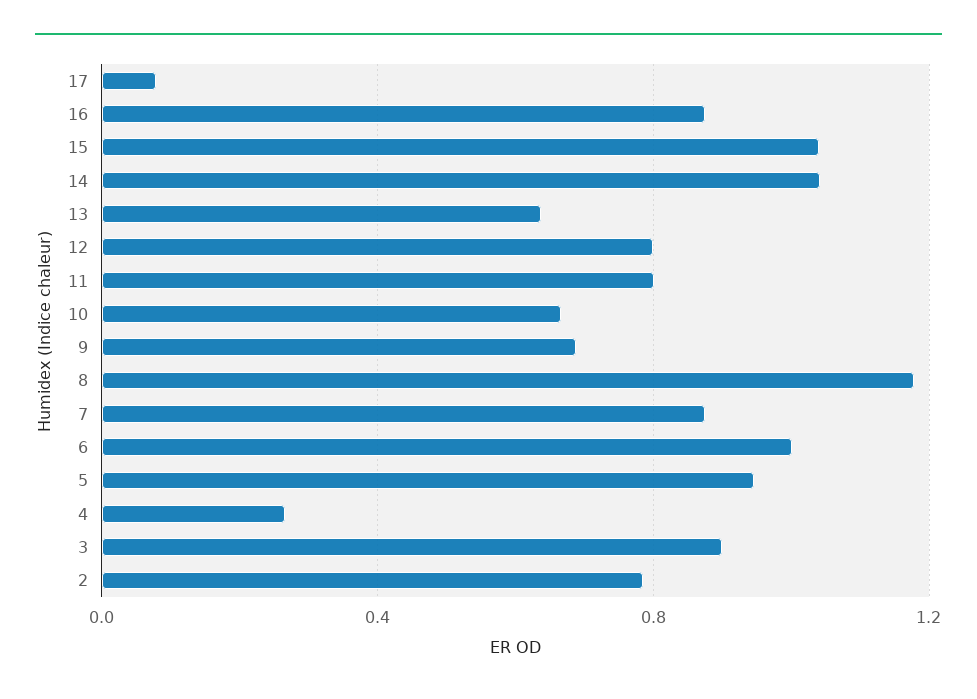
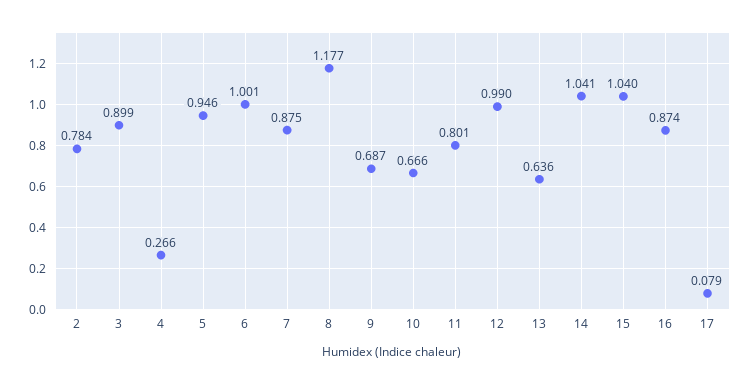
12: 0.8 -> 0.99

